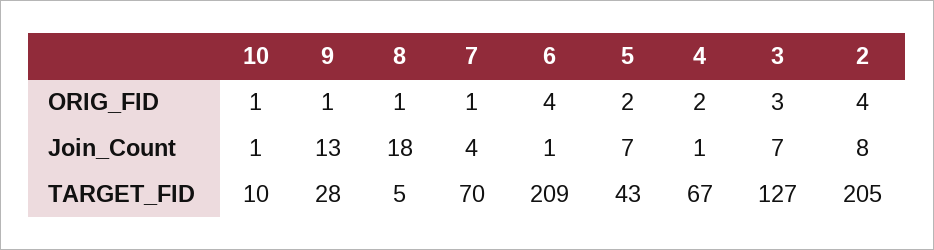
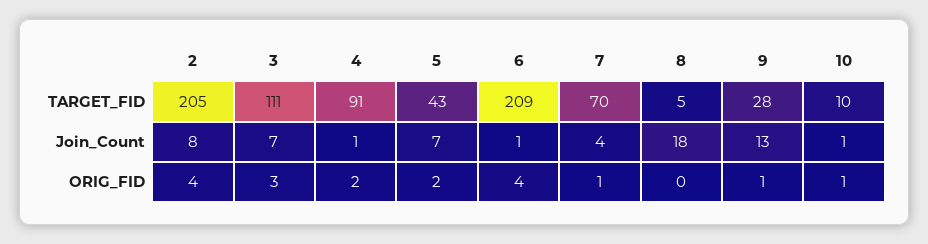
8, ORIG_FID: 1 -> 0
4, TARGET_FID: 67 -> 91
3, TARGET_FID: 127 -> 111

